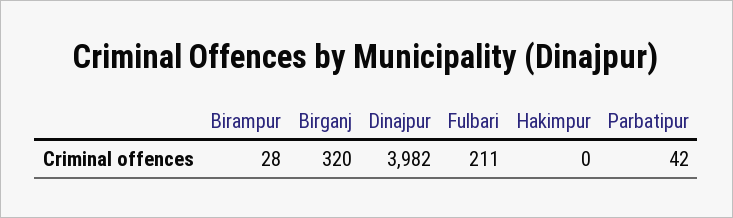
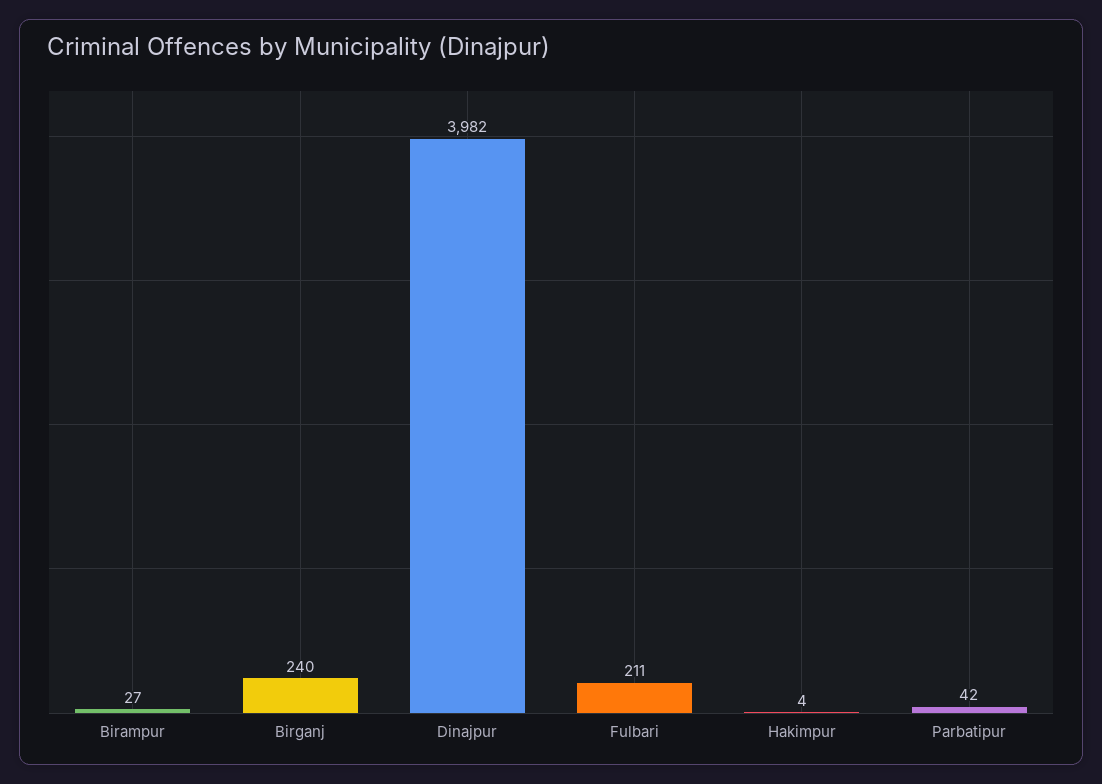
Birampur: 28 -> 27
Birganj: 320 -> 240
Hakimpur: 0 -> 4

